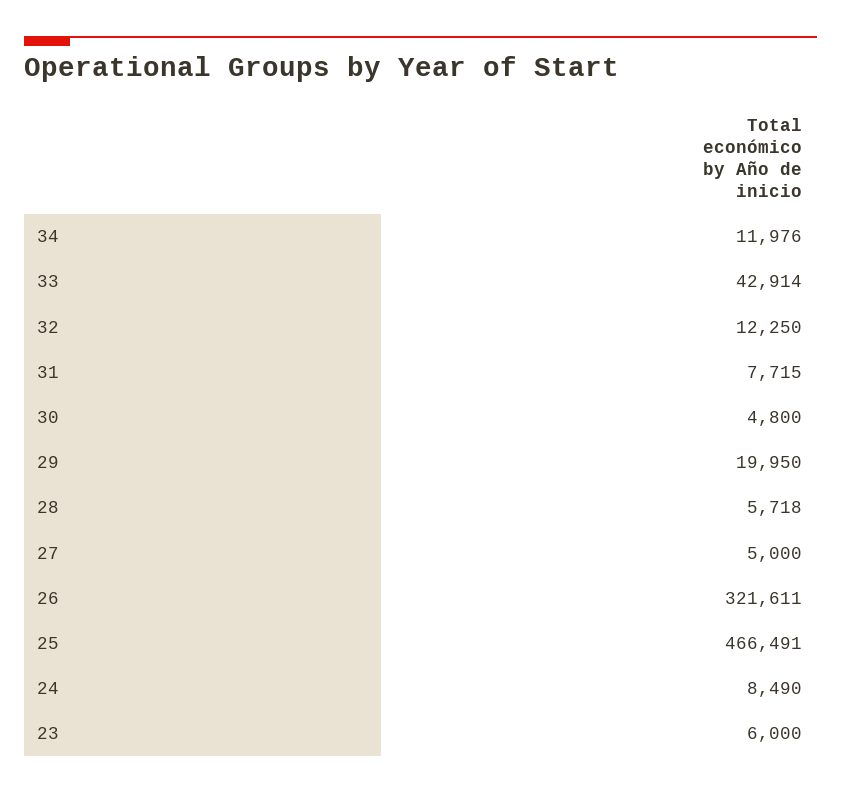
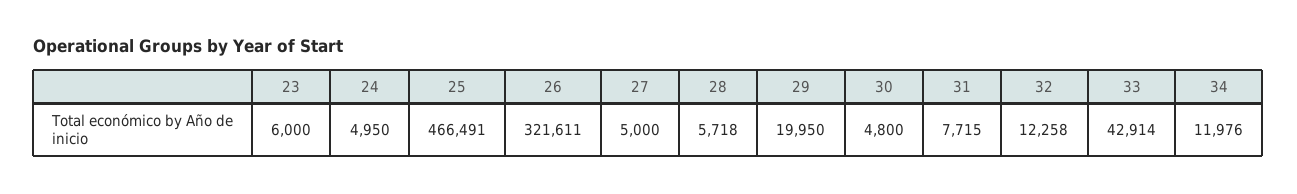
32: 12250 -> 12258
24: 8490 -> 4950

